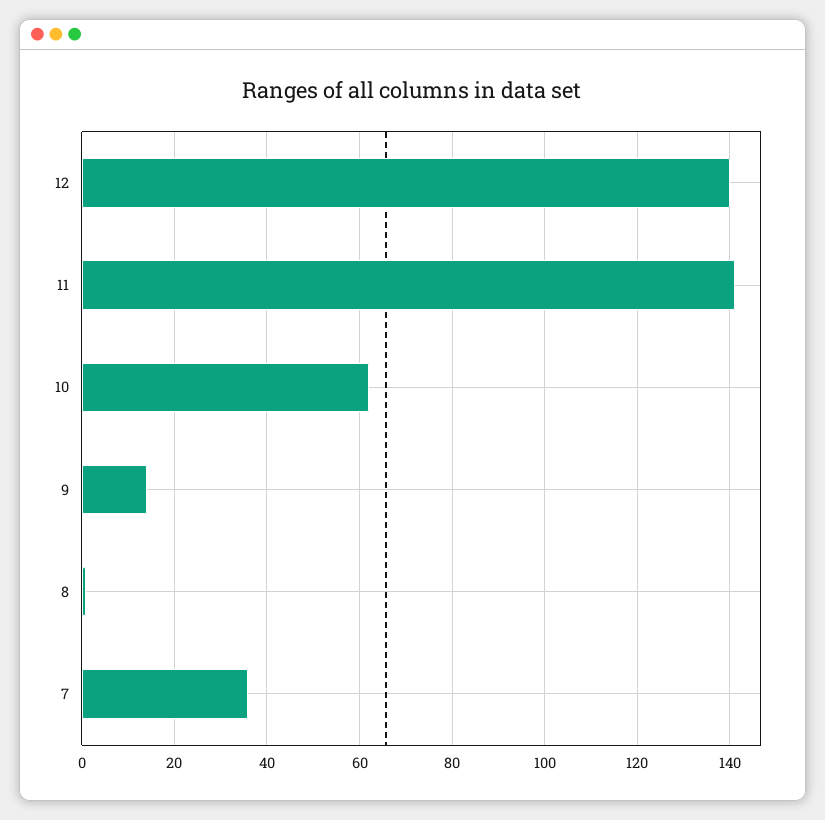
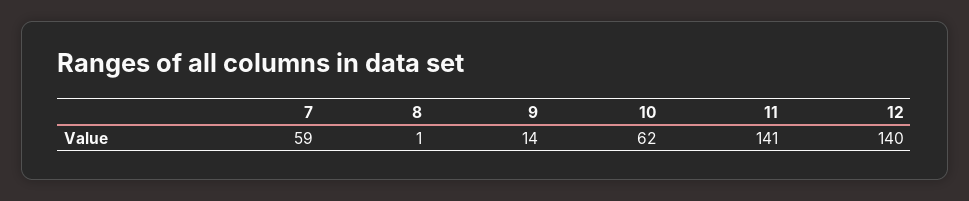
7: 35 -> 59

